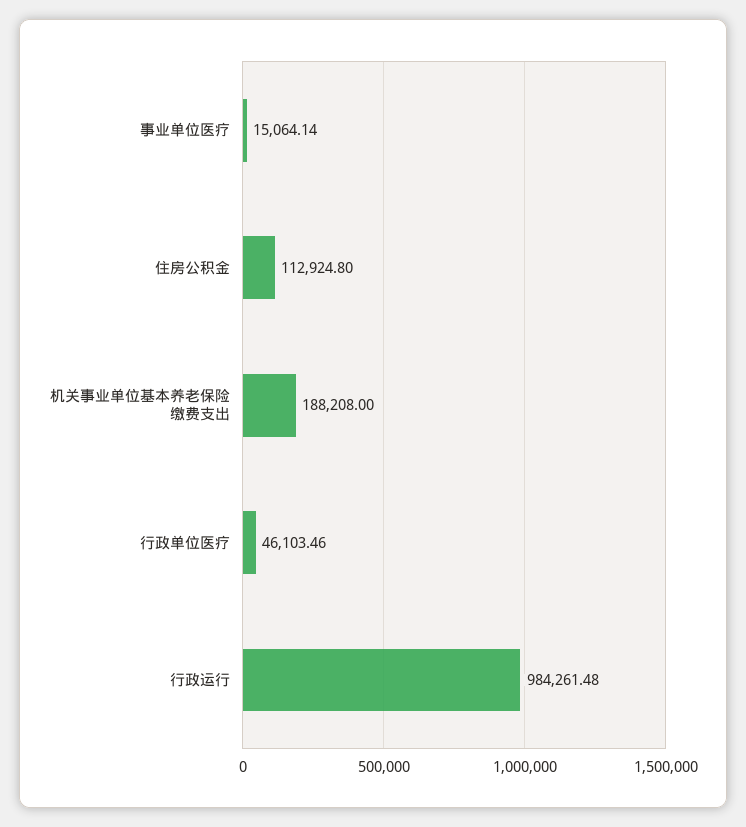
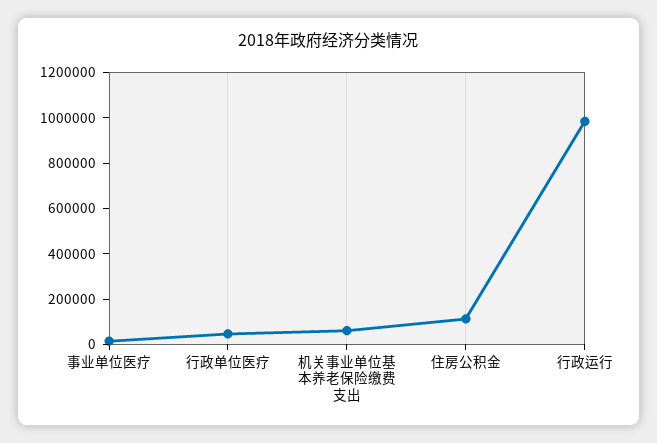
机关事业单位基本养老保险缴费支出: 188208 -> 50000

